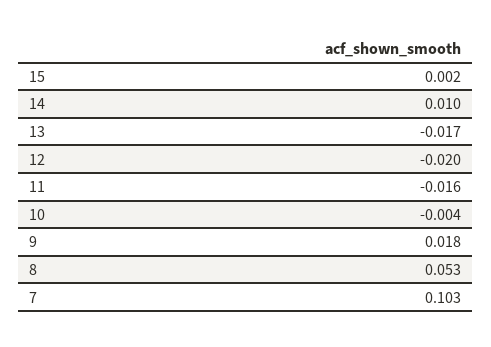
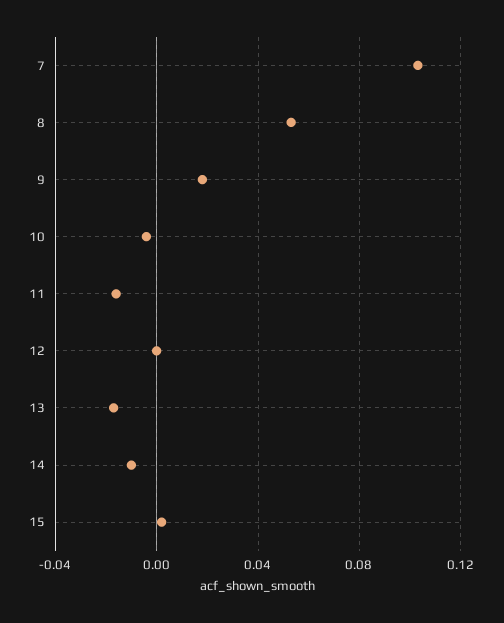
14: 0.01 -> -0.01
12: -0.02 -> 0

